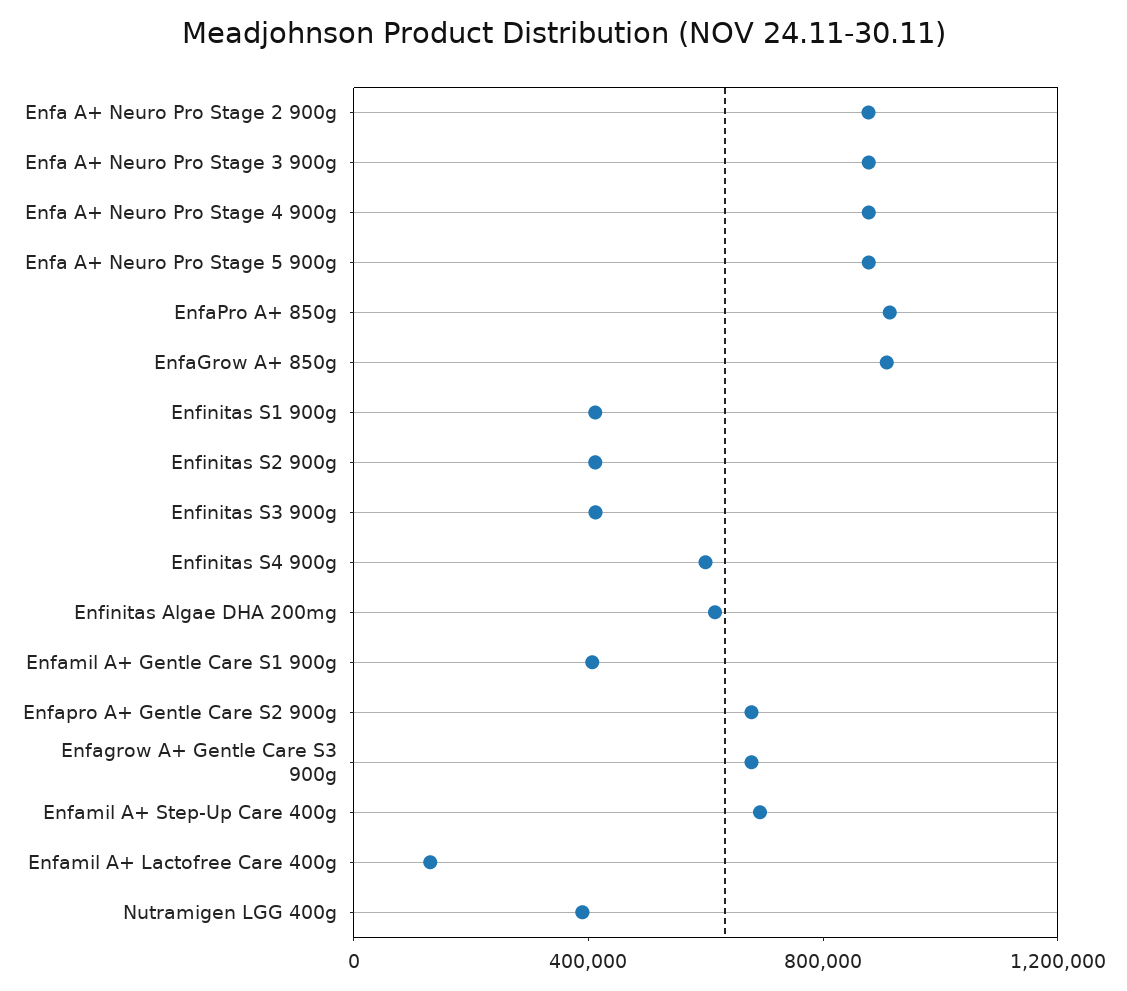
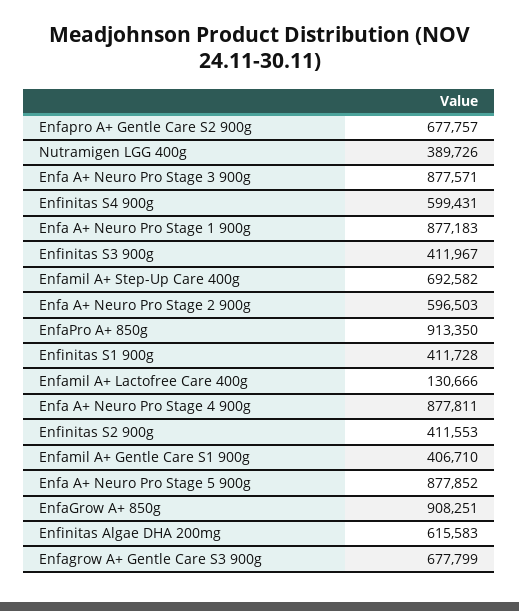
Enfa A+ Neuro Pro Stage 2 900g: 900000 -> 596503
Enfa A+ Neuro Pro Stage 1 900g: none -> 877183

